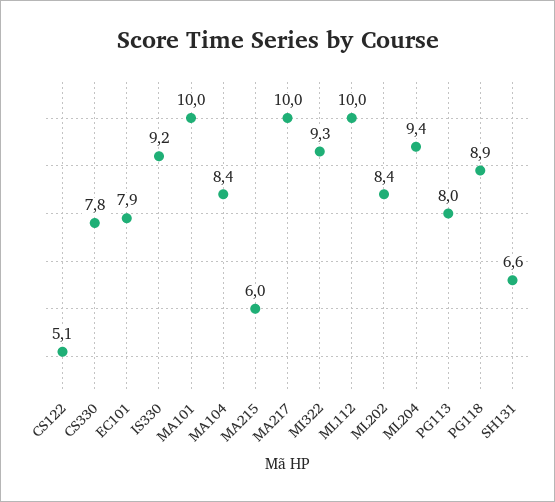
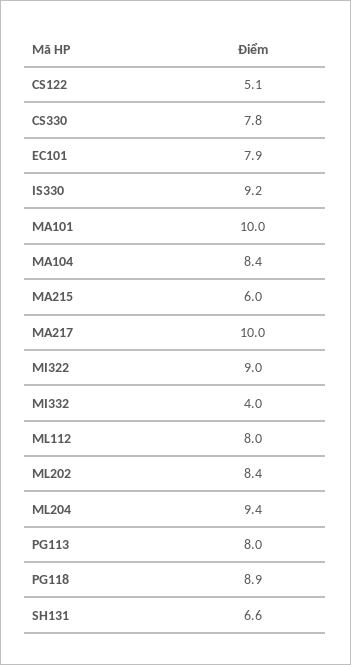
MI322: 9.3 -> 9
ML112: 10 -> 8
MI332: none -> 4

